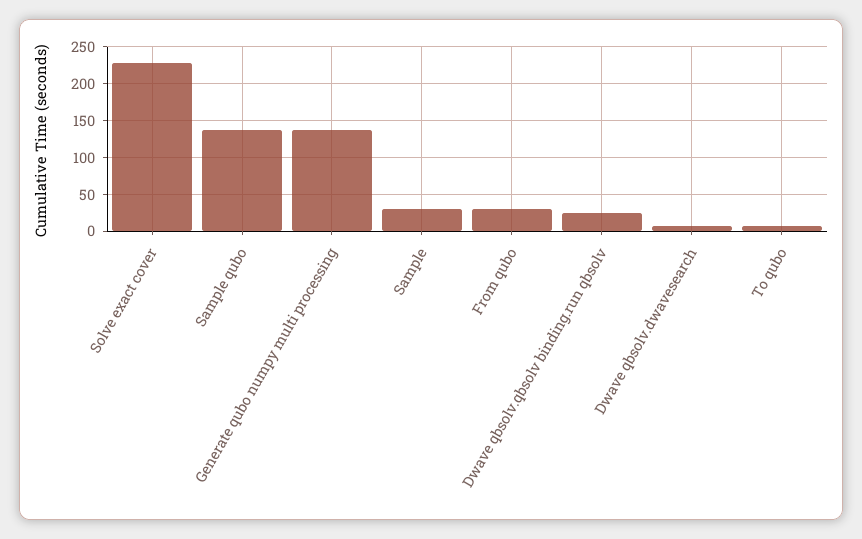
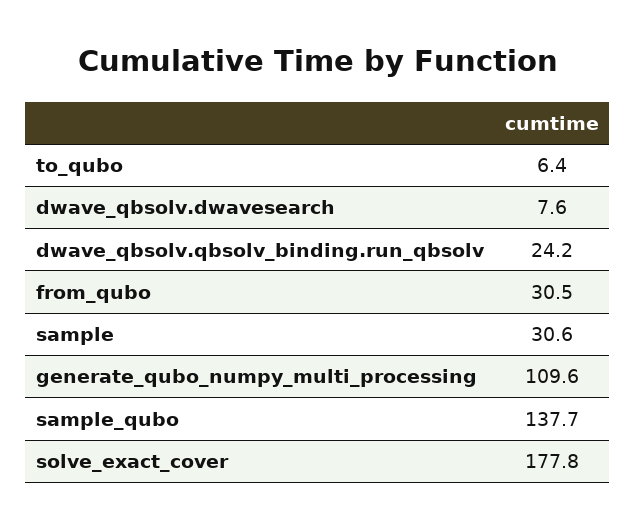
Solve exact cover: 230 -> 177.8
Generate qubo numpy multi processing: 140 -> 109.6

